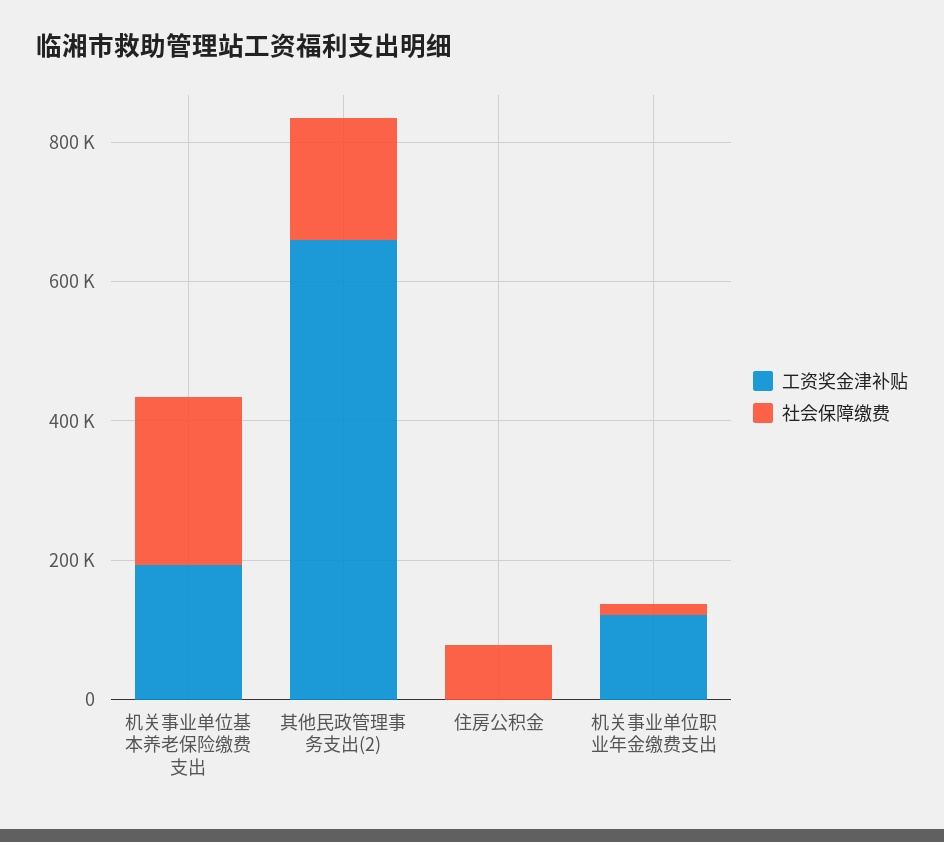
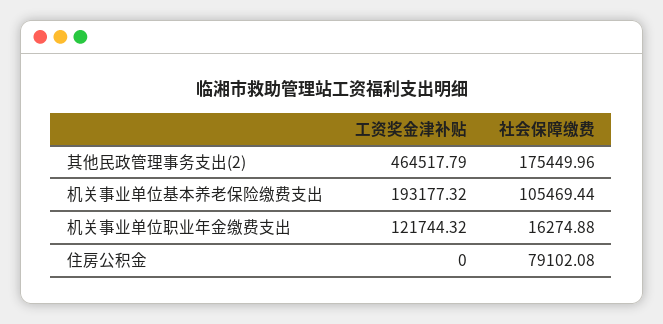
社会保障缴费, 机关事业单位基本养老保险缴费支出: 250000 -> 105469.44
工资奖金津补贴, 其他民政管理事务支出(2): 650000 -> 464517.79

